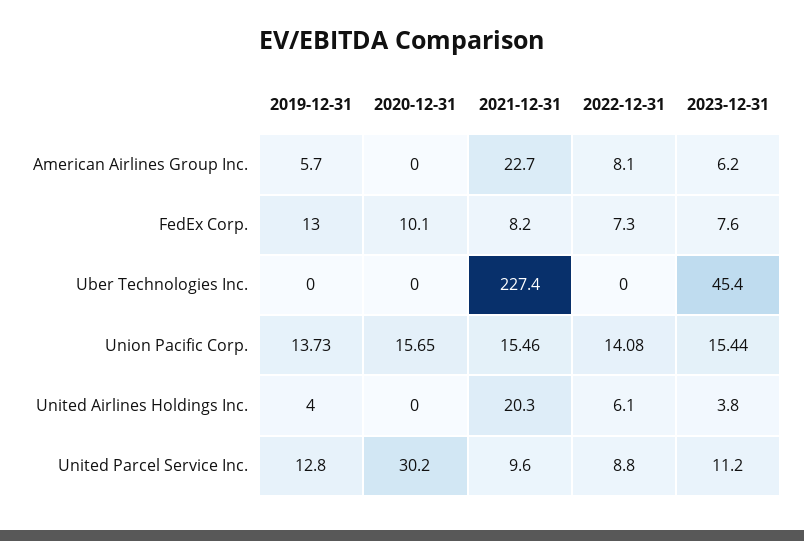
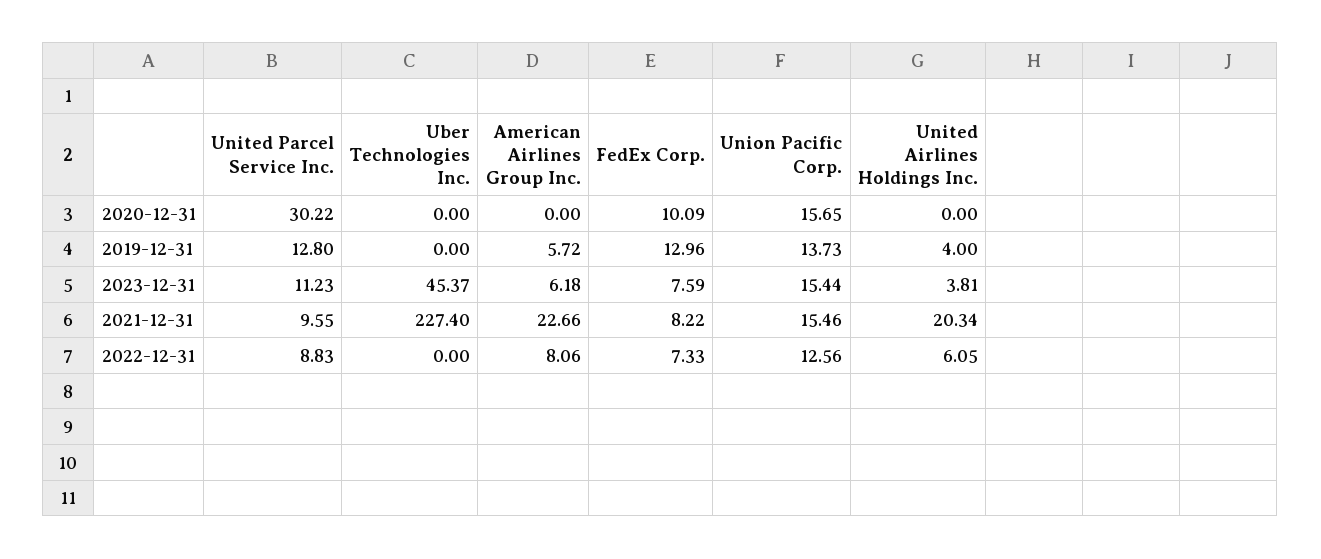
2022-12-31, Union Pacific Corp.: 14.08 -> 12.56

